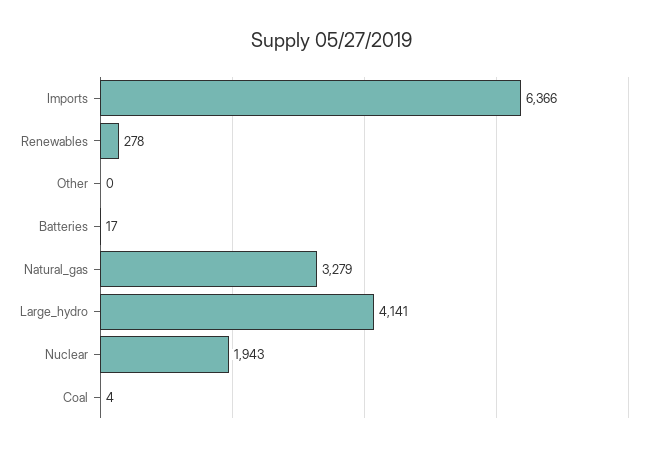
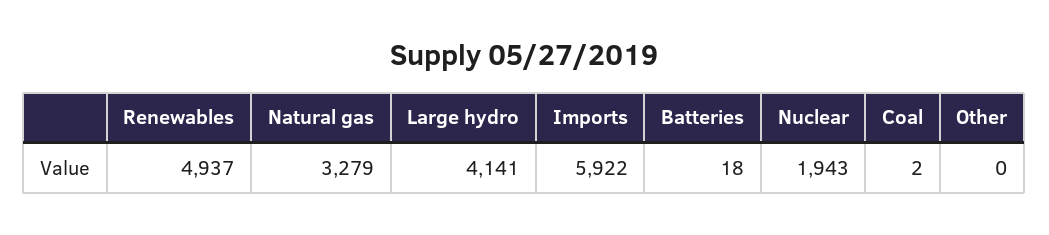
Imports: 6366 -> 5922
Renewables: 278 -> 4937
Batteries: 17 -> 18
Coal: 4 -> 2

